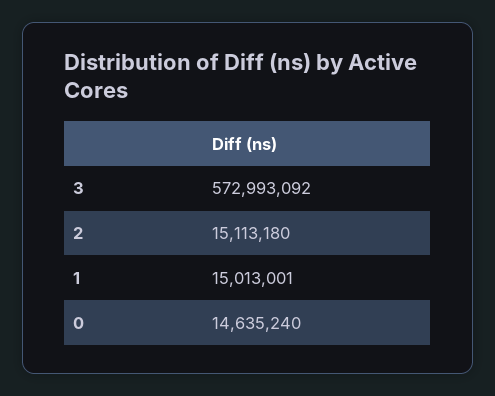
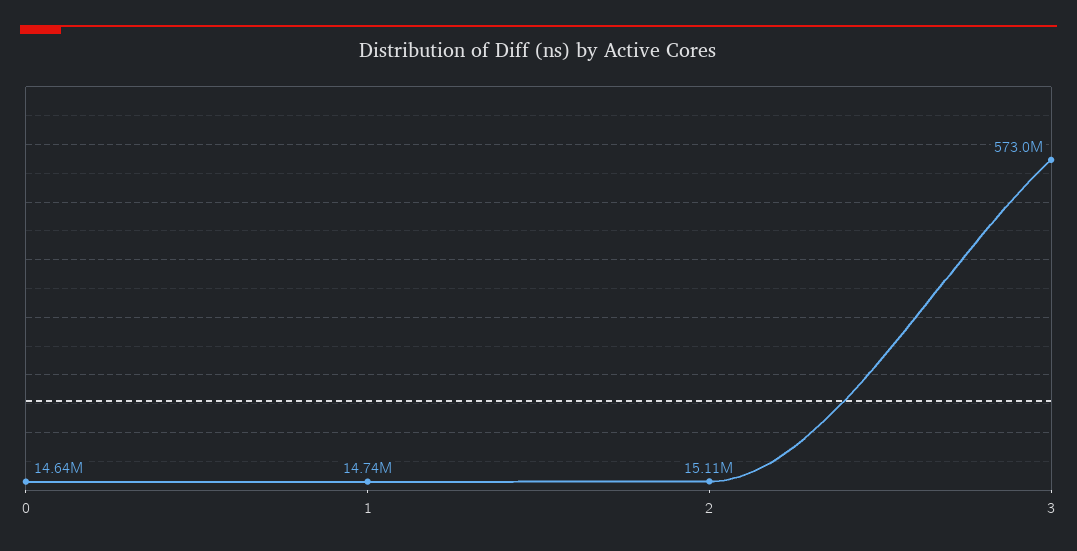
1: 15013001 -> 14740000

